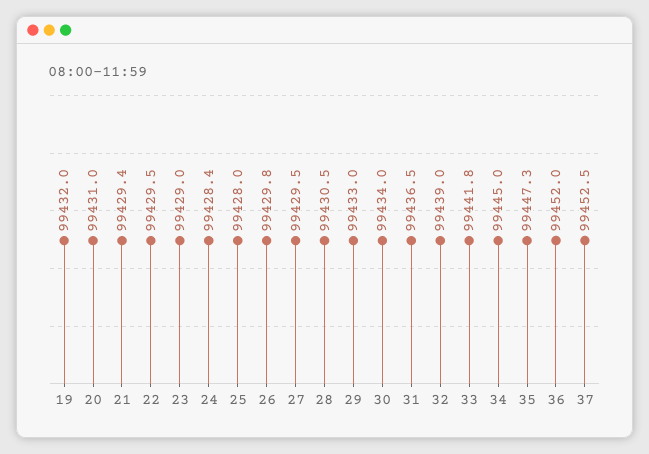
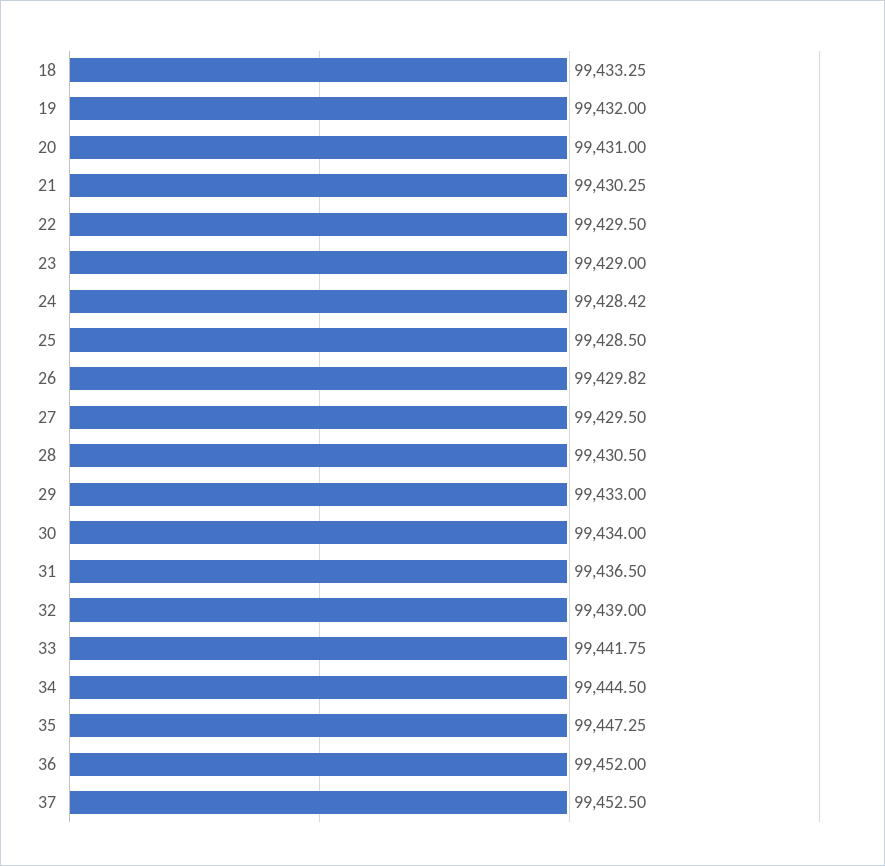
21: 99429.4 -> 99430.25
25: 99428 -> 99428.5
34: 99445 -> 99444.5
18: none -> 99433.25

